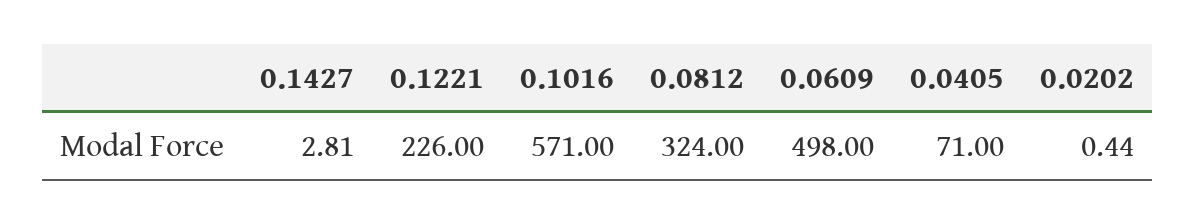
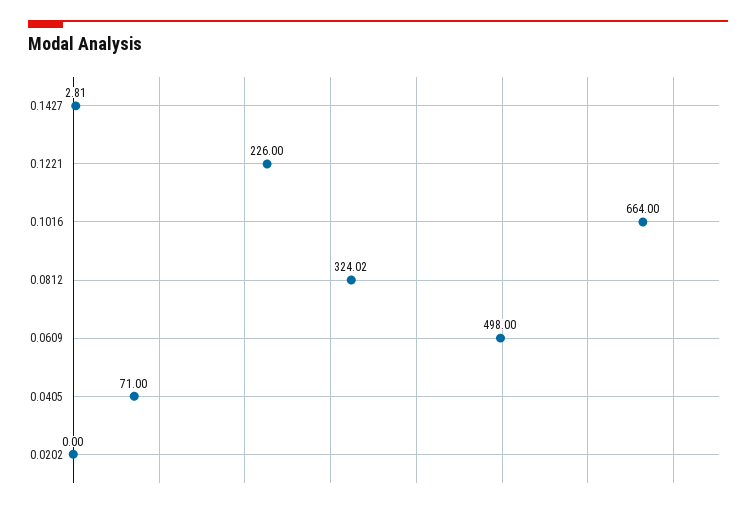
0.1016: 571 -> 664
0.0812: 324 -> 324.02
0.0202: 0.44 -> 0

